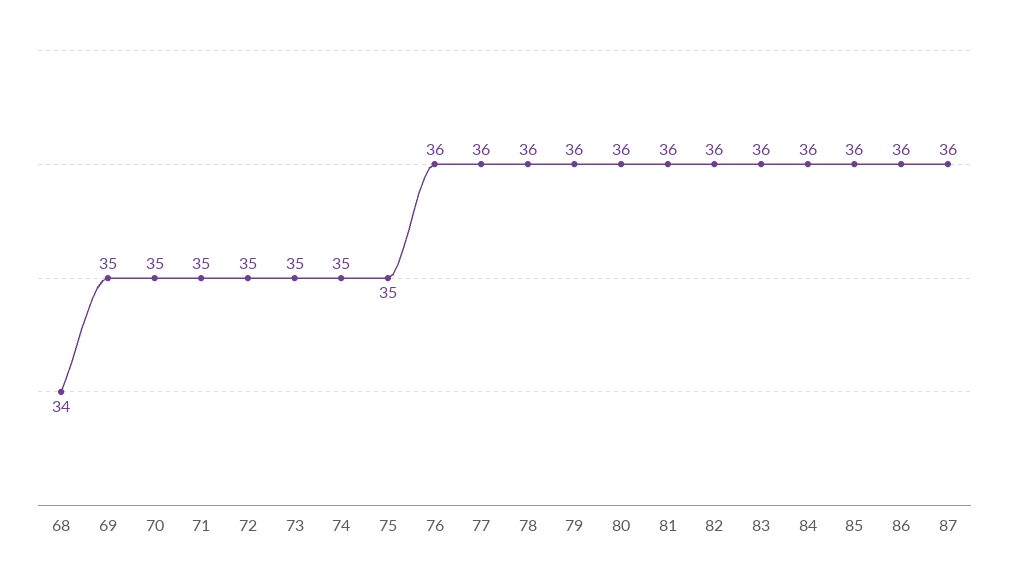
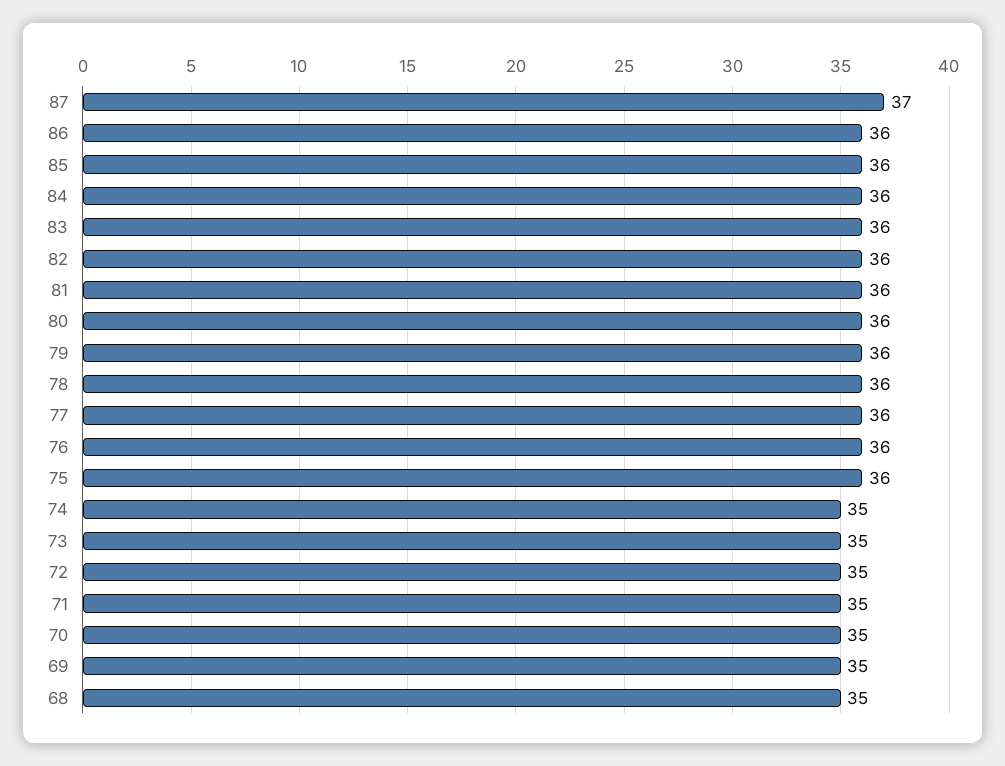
68: 34 -> 35
75: 35 -> 36
87: 36 -> 37

